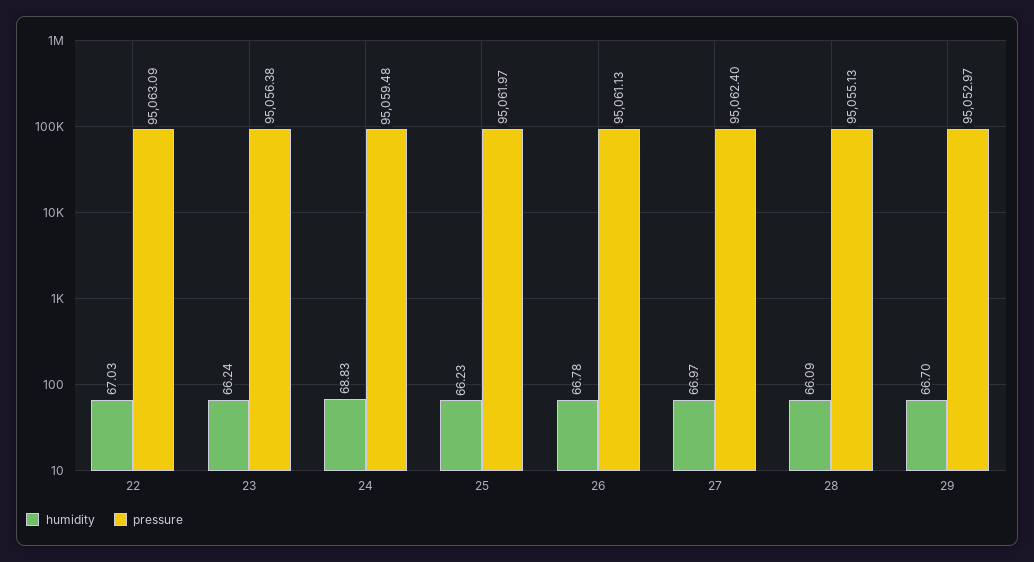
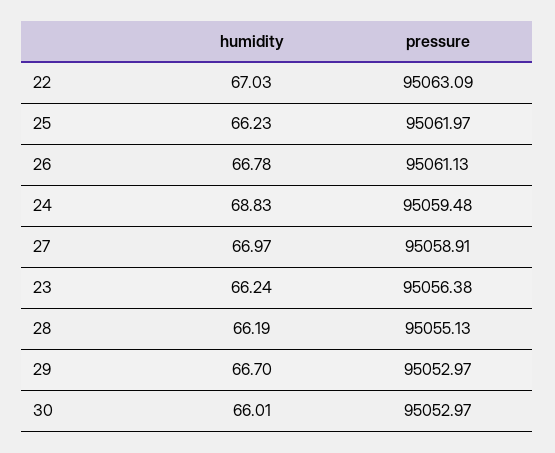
pressure, 27: 95062.4 -> 95058.91
humidity, 28: 66.09 -> 66.19
humidity, 30: none -> 66.01
pressure, 30: none -> 95052.97

